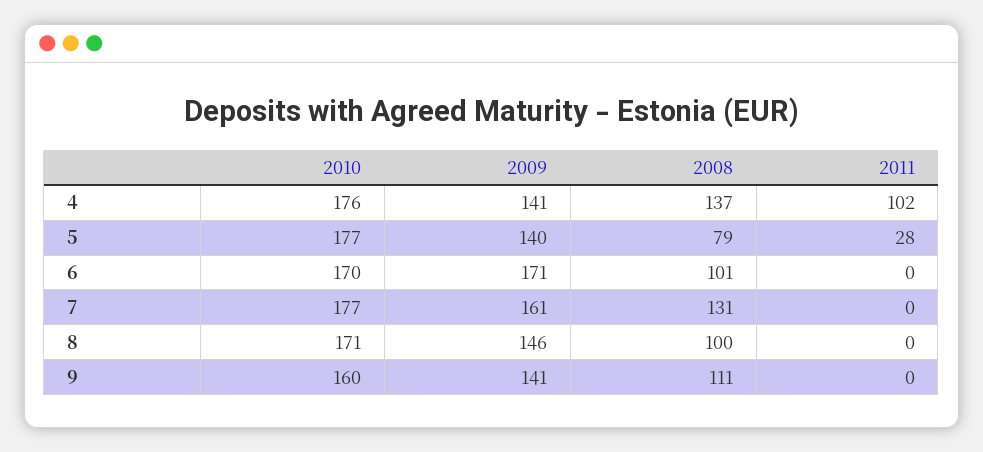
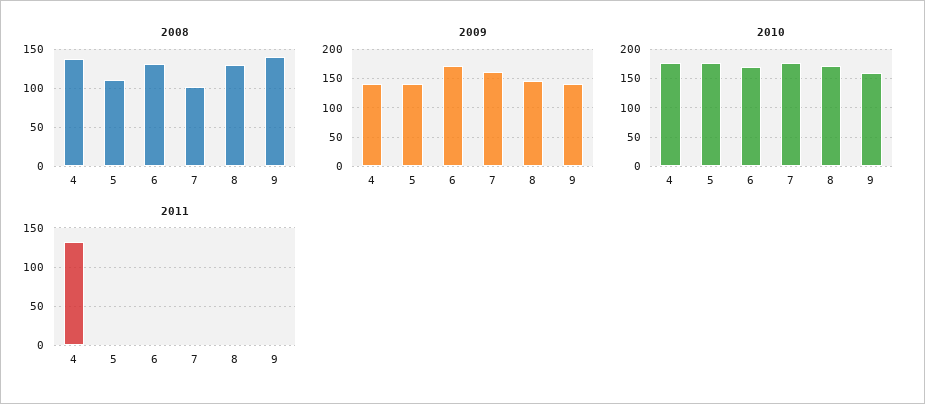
2011, 4: 102 -> 130
2008, 5: 79 -> 110
2011, 5: 28 -> 0
2008, 6: 101 -> 130
2008, 7: 131 -> 100
2008, 8: 100 -> 130
2008, 9: 111 -> 140

